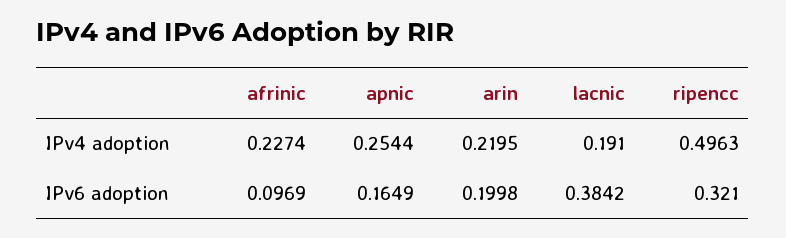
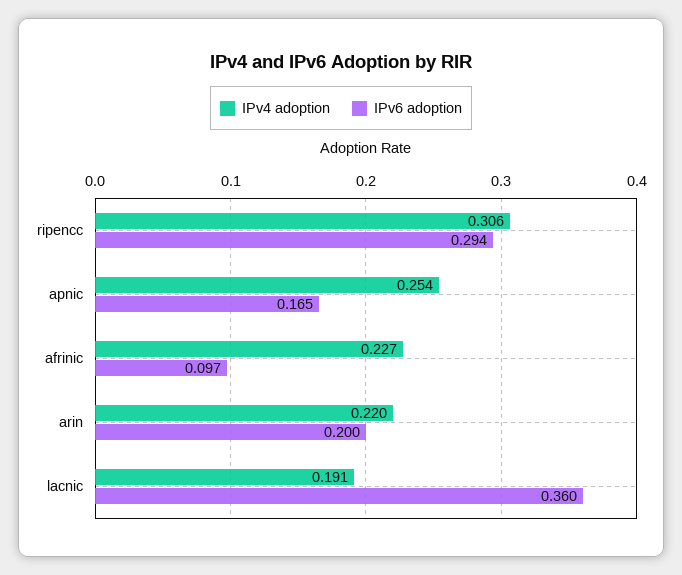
IPv4 adoption, ripencc: 0.4963 -> 0.306
IPv6 adoption, lacnic: 0.3842 -> 0.36
IPv6 adoption, ripencc: 0.321 -> 0.294

